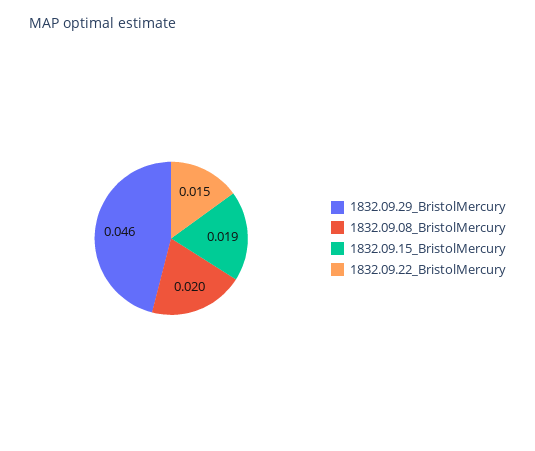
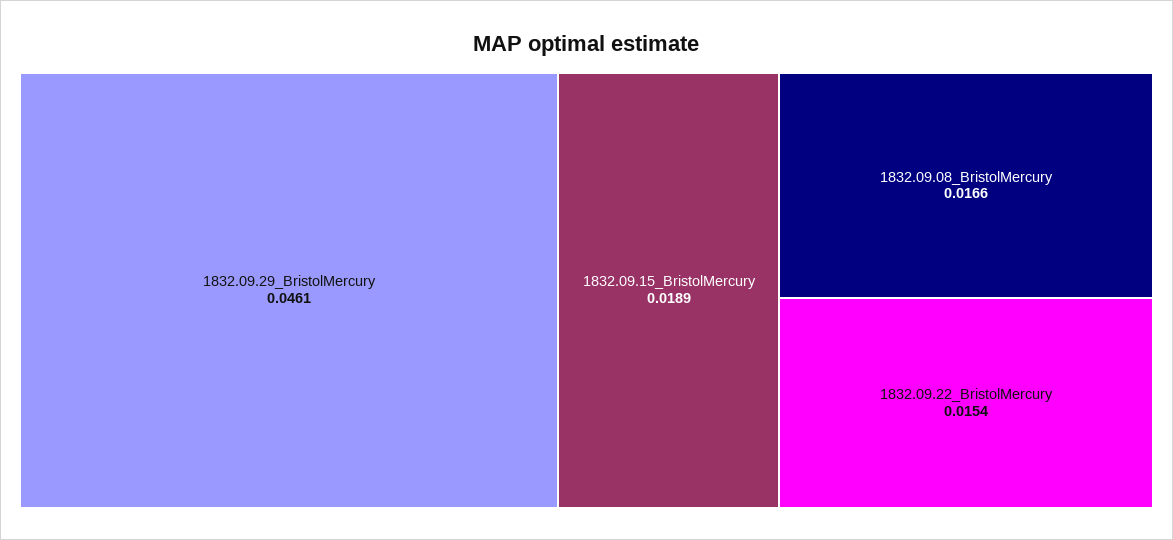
1832.09.08_BristolMercury: 0.02 -> 0.0166

